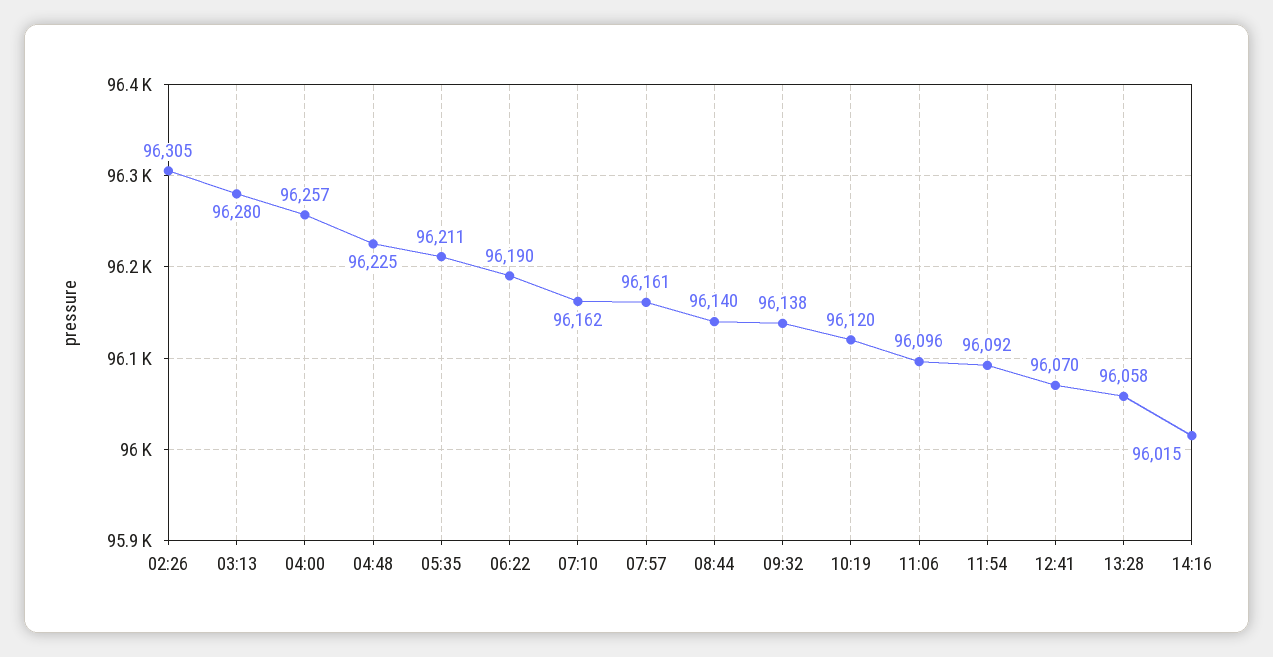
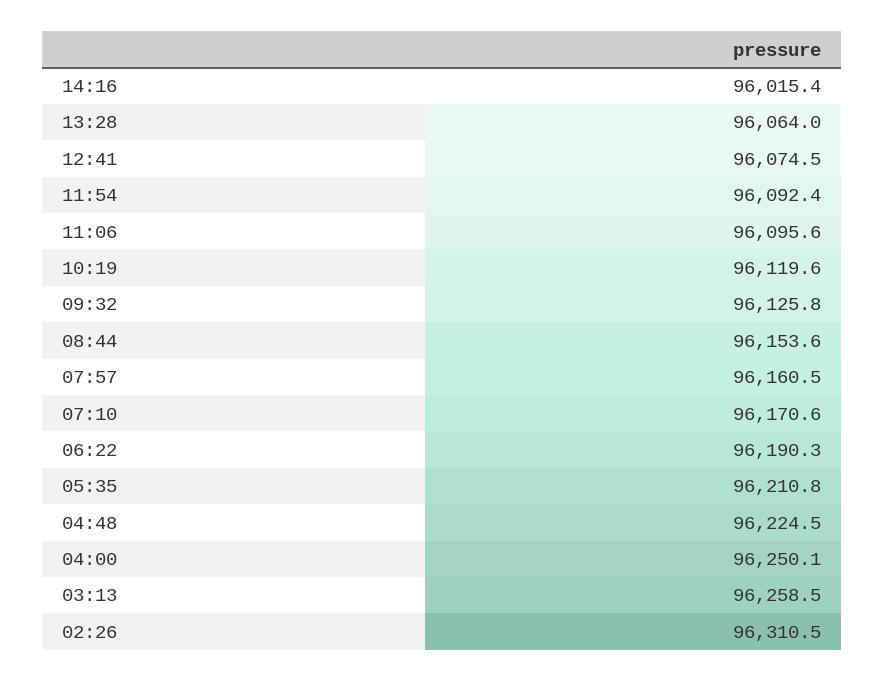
02:26: 96305 -> 96310.5
03:13: 96280 -> 96258.5
04:00: 96257 -> 96250.1
07:10: 96162 -> 96170.6
08:44: 96140 -> 96153.6
09:32: 96138 -> 96125.8
12:41: 96070 -> 96074.5
13:28: 96058 -> 96064

